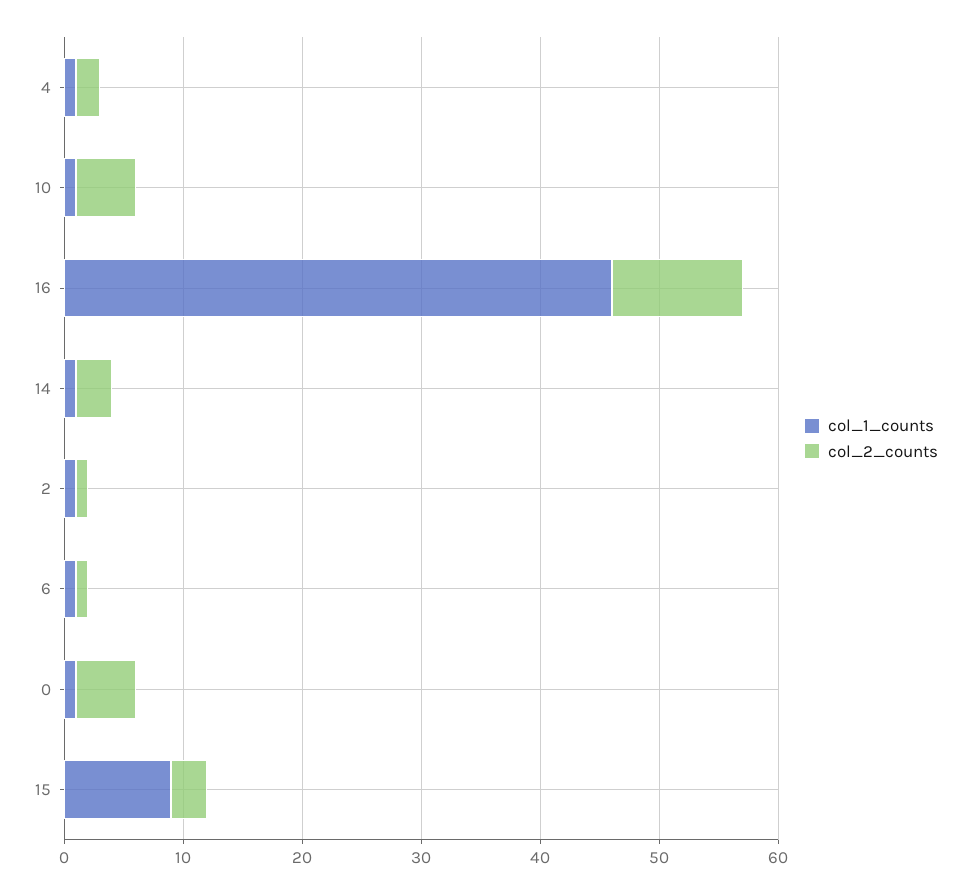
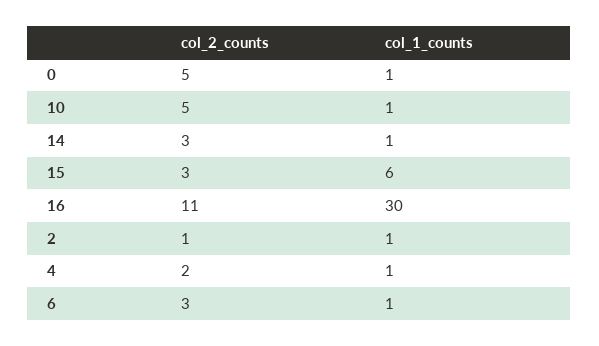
col_1_counts, 16: 46 -> 30
col_2_counts, 6: 1 -> 3
col_1_counts, 15: 9 -> 6

